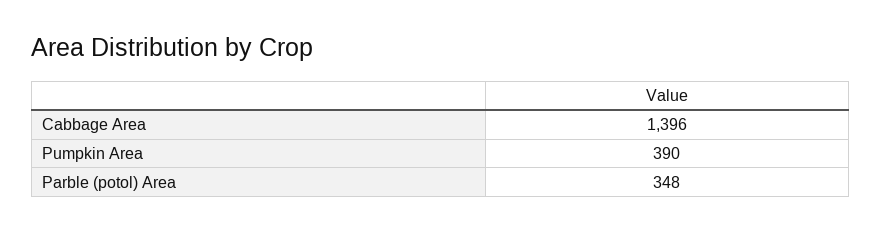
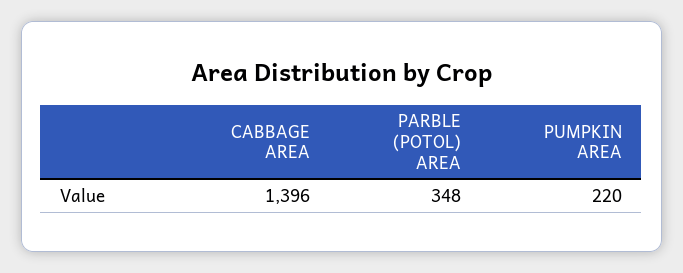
Pumpkin Area: 390 -> 220

